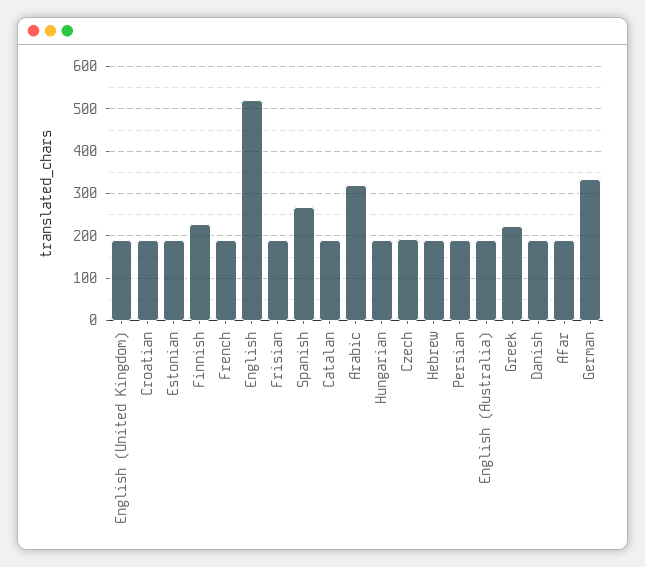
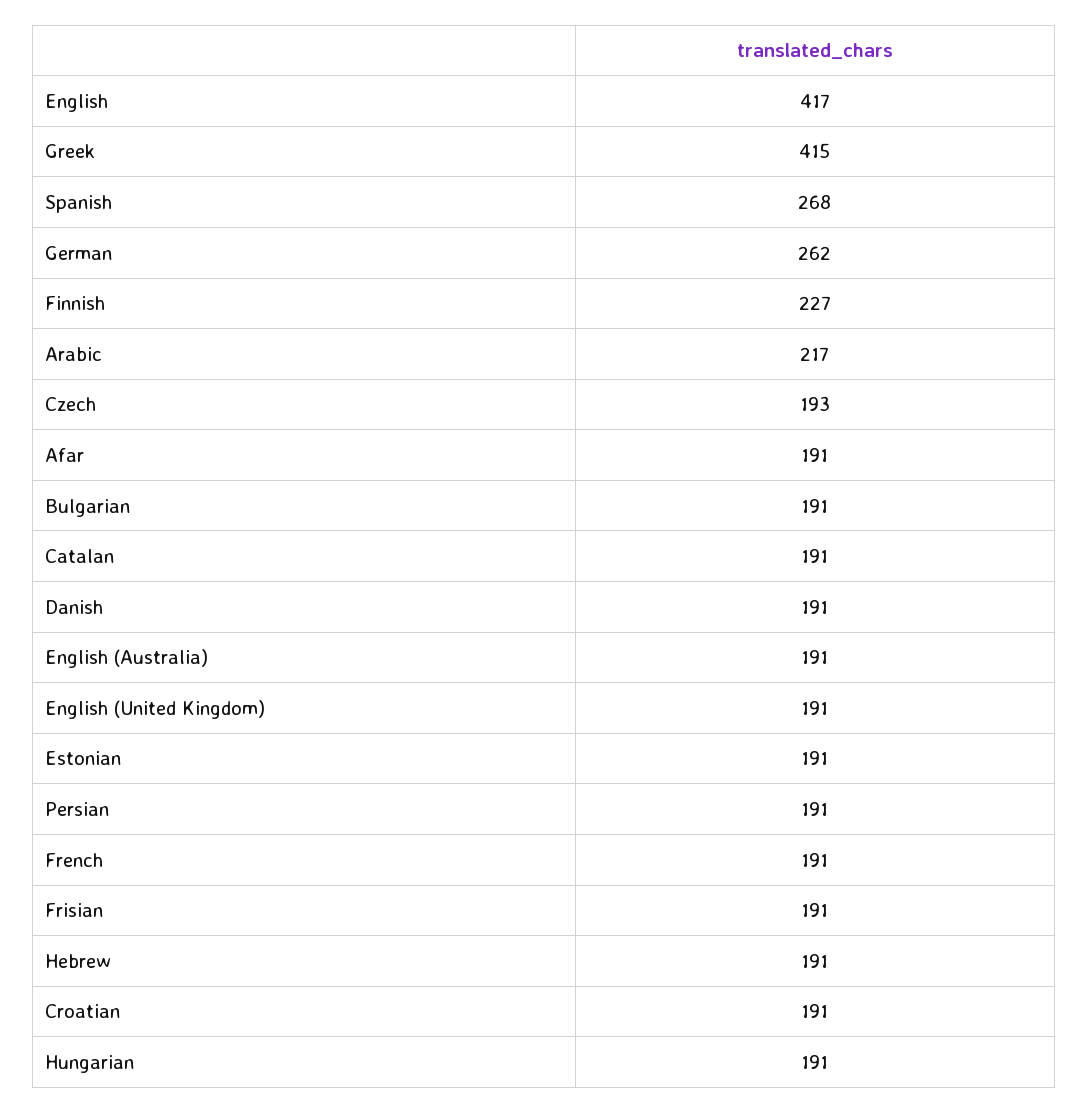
English: 520 -> 417
Arabic: 320 -> 217
Greek: 220 -> 415
German: 340 -> 262
Bulgarian: none -> 191

